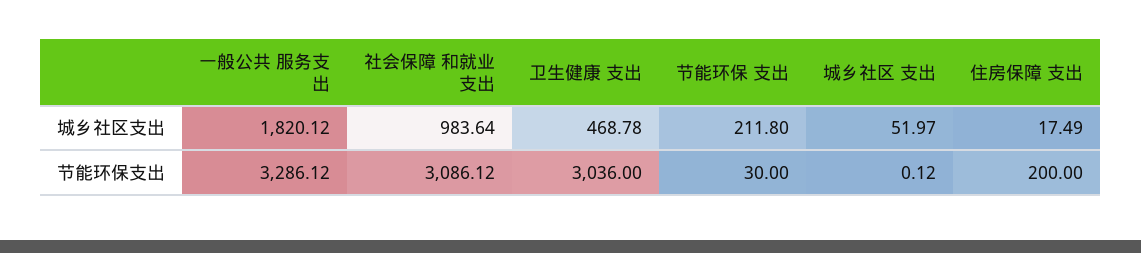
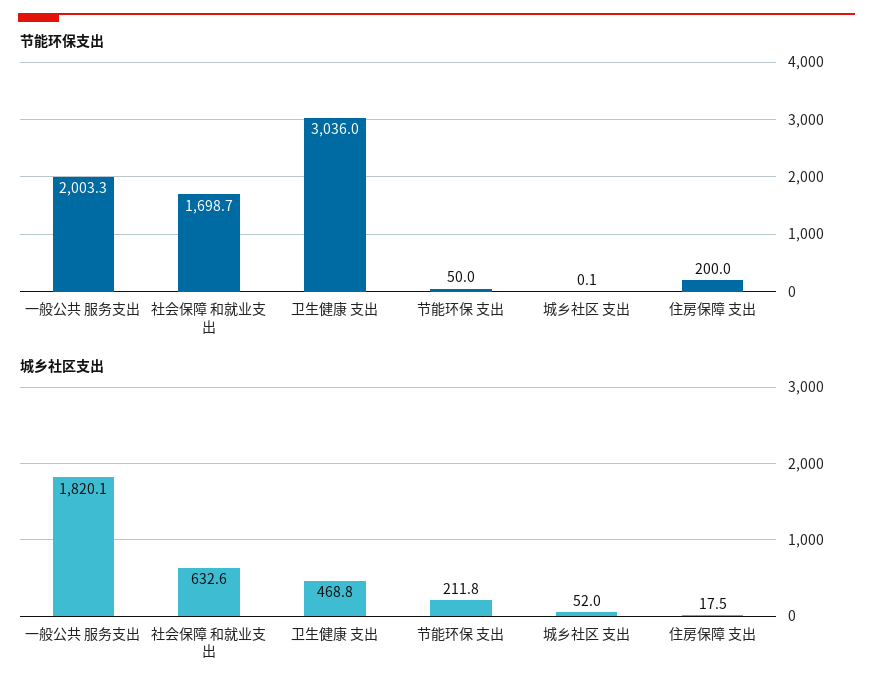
城乡社区支出, 社会保障 和就业支出: 983.64 -> 632.6
节能环保支出, 一般公共 服务支出: 3286.12 -> 2003.3
节能环保支出, 社会保障 和就业支出: 3086.12 -> 1698.7
节能环保支出, 节能环保 支出: 30 -> 50

